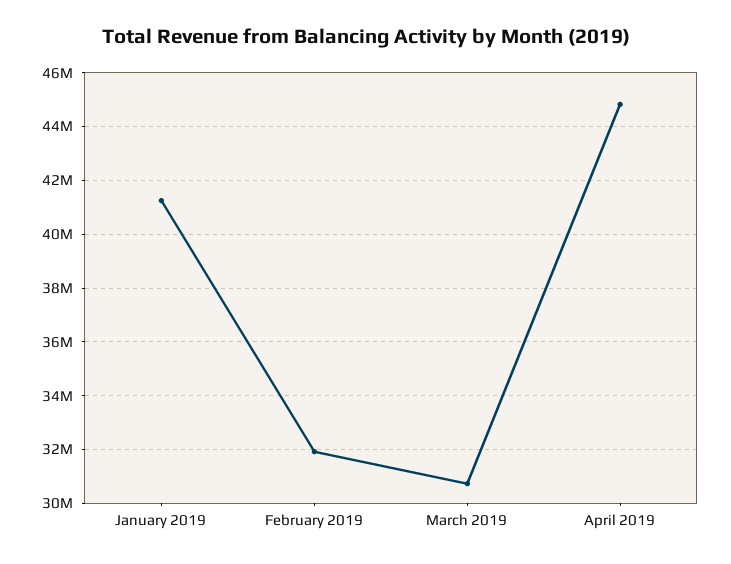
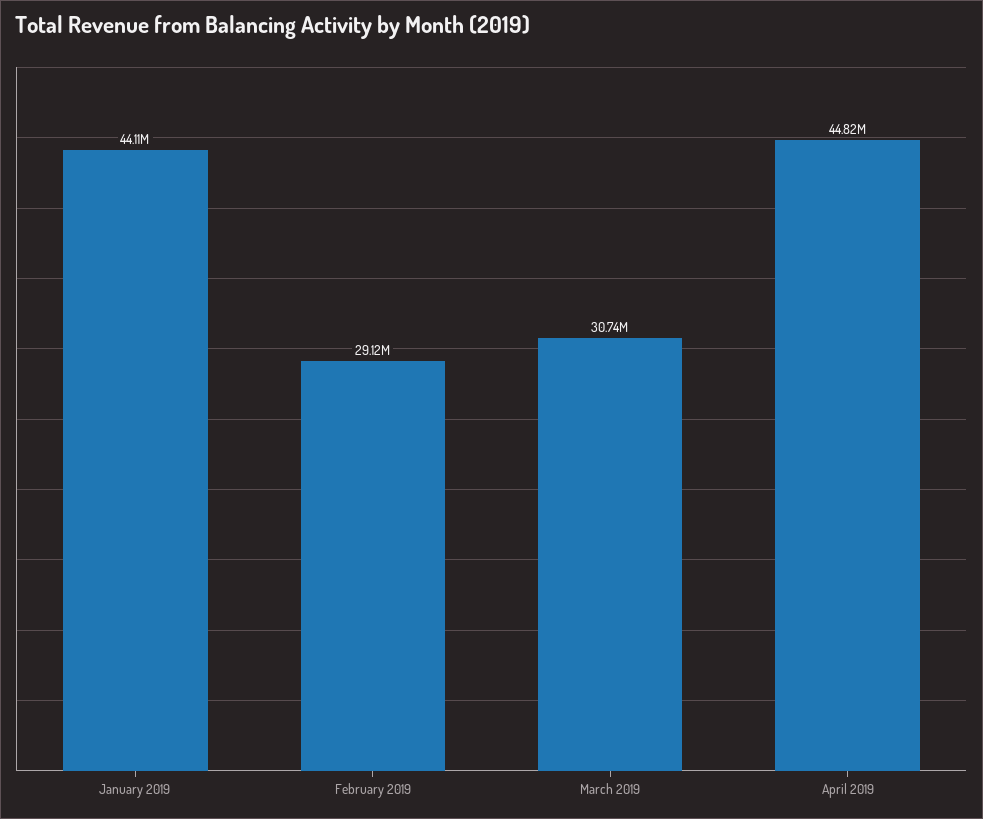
January 2019: 41250000 -> 44110000
February 2019: 32000000 -> 29120000

